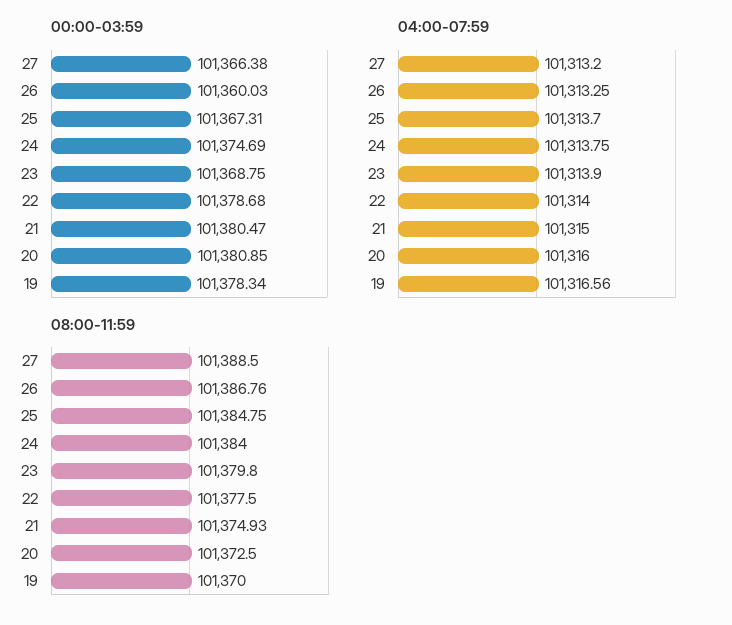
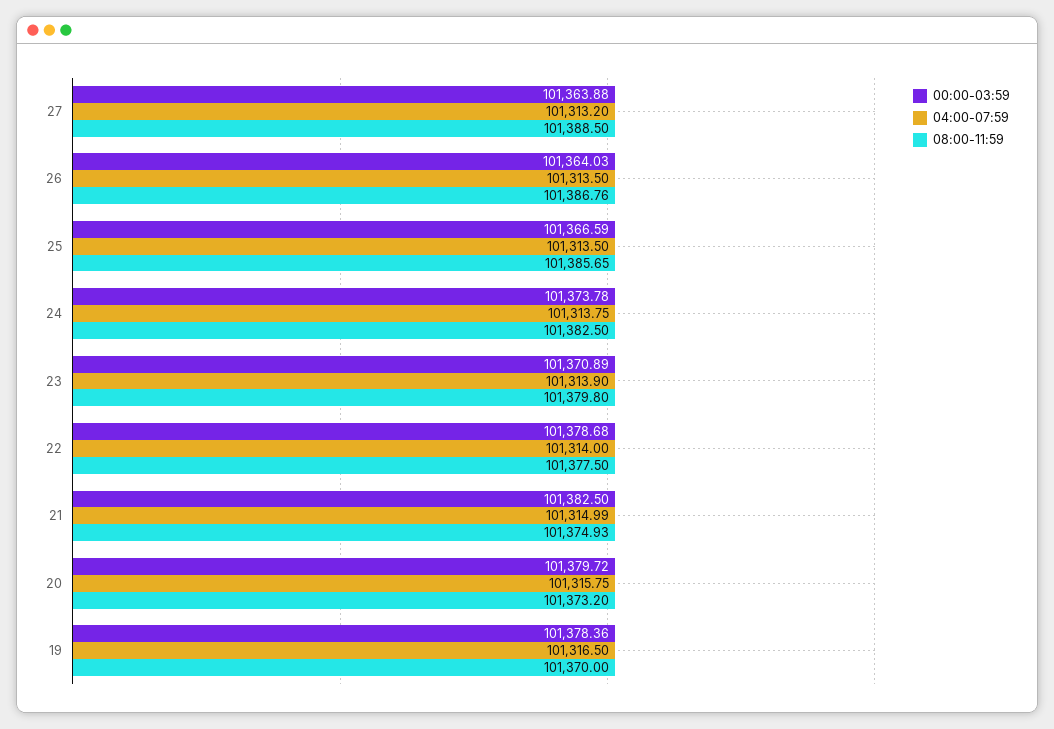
00:00-03:59, 27: 101366.38 -> 101363.88
00:00-03:59, 26: 101360.03 -> 101364.03
00:00-03:59, 25: 101367.31 -> 101366.59
00:00-03:59, 24: 101374.69 -> 101373.78
00:00-03:59, 23: 101368.75 -> 101370.89
00:00-03:59, 21: 101380.47 -> 101382.5
00:00-03:59, 20: 101380.85 -> 101379.72
00:00-03:59, 19: 101378.34 -> 101378.36
04:00-07:59, 26: 101313.25 -> 101313.5
04:00-07:59, 25: 101313.7 -> 101313.5
04:00-07:59, 21: 101315 -> 101314.99
04:00-07:59, 20: 101316 -> 101315.75
04:00-07:59, 19: 101316.56 -> 101316.5
08:00-11:59, 25: 101384.75 -> 101385.65
08:00-11:59, 24: 101384 -> 101382.5
08:00-11:59, 20: 101372.5 -> 101373.2

